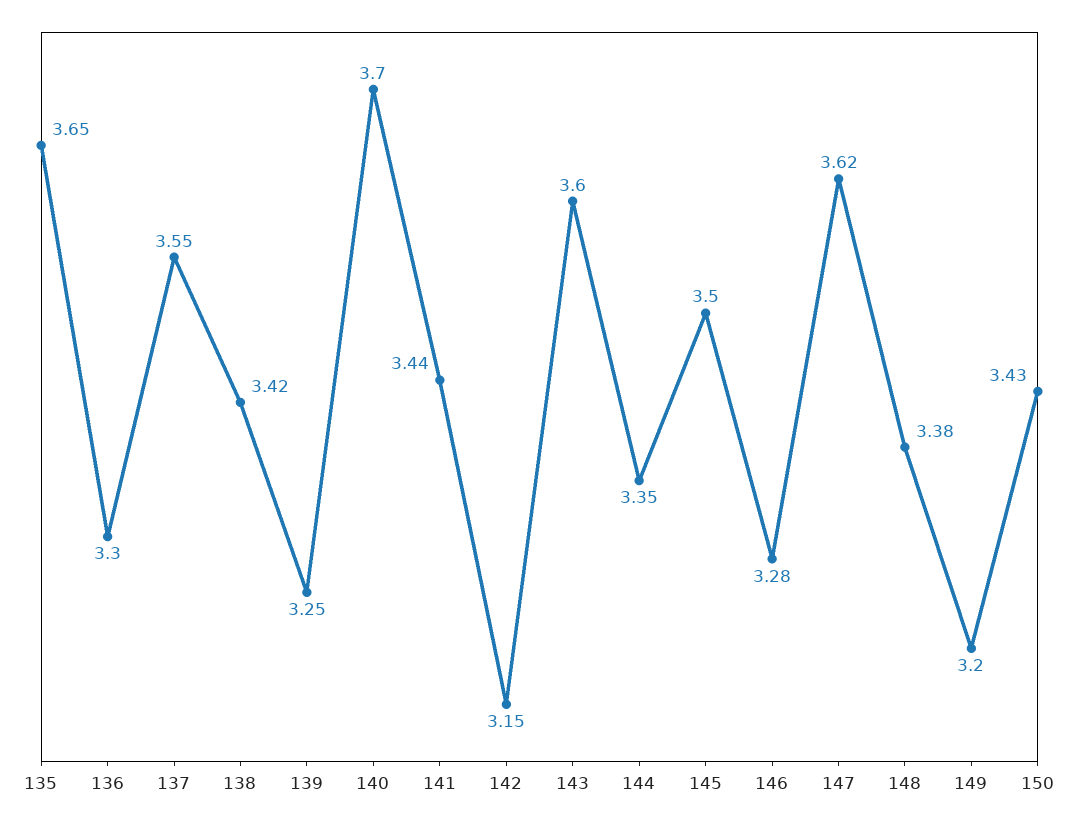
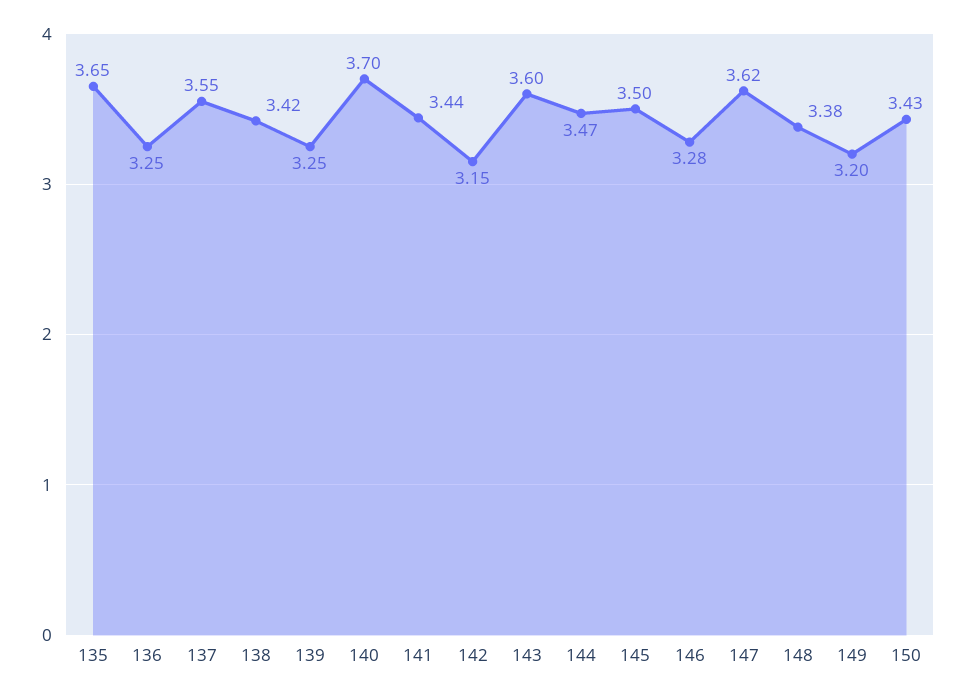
136: 3.3 -> 3.25
144: 3.35 -> 3.47

